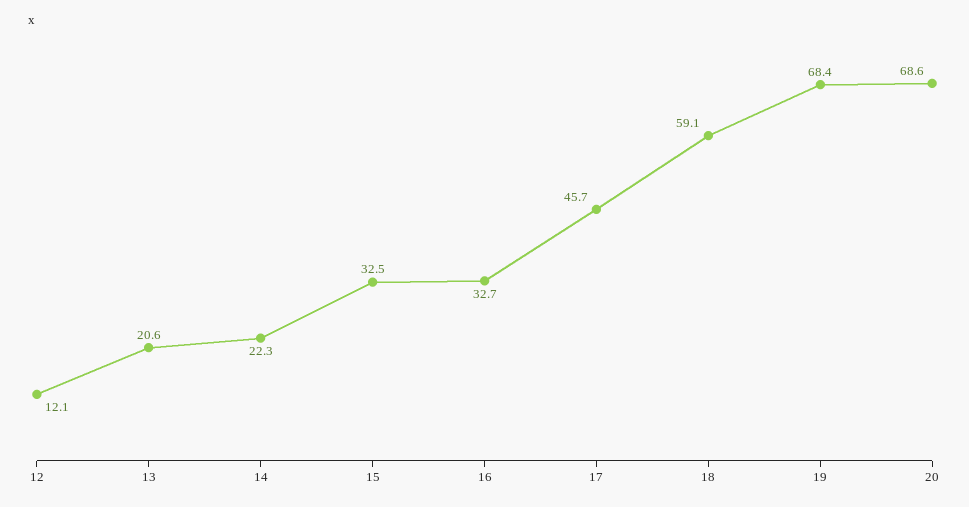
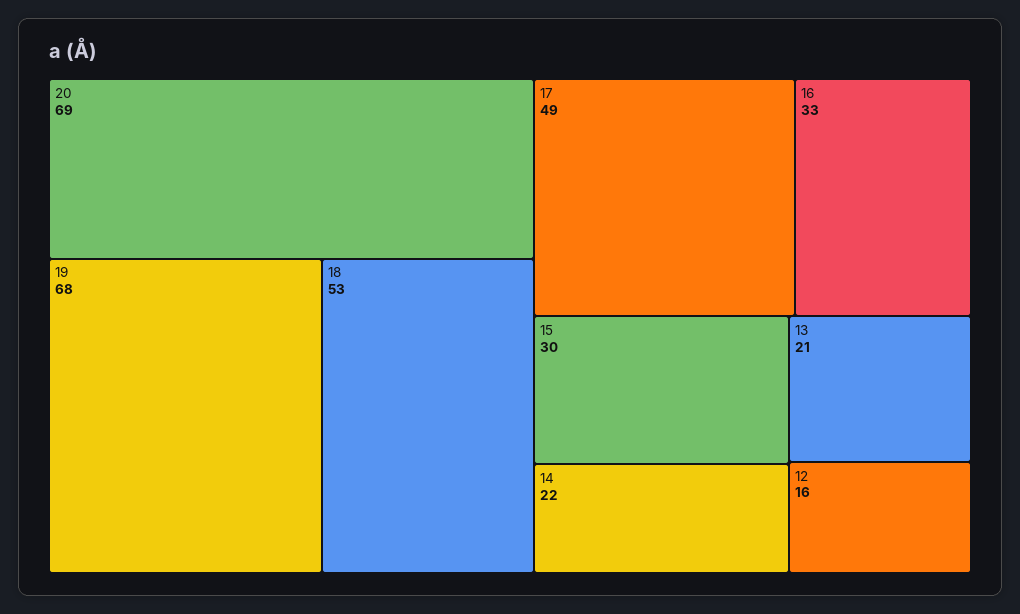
12: 12.1 -> 16
15: 32.5 -> 30
17: 45.7 -> 49
18: 59.1 -> 53

